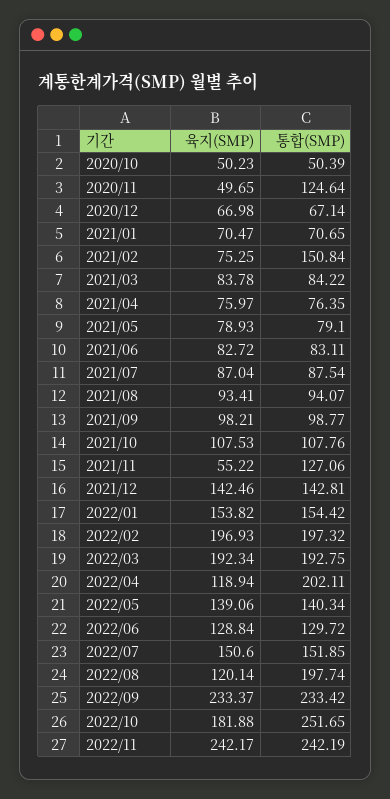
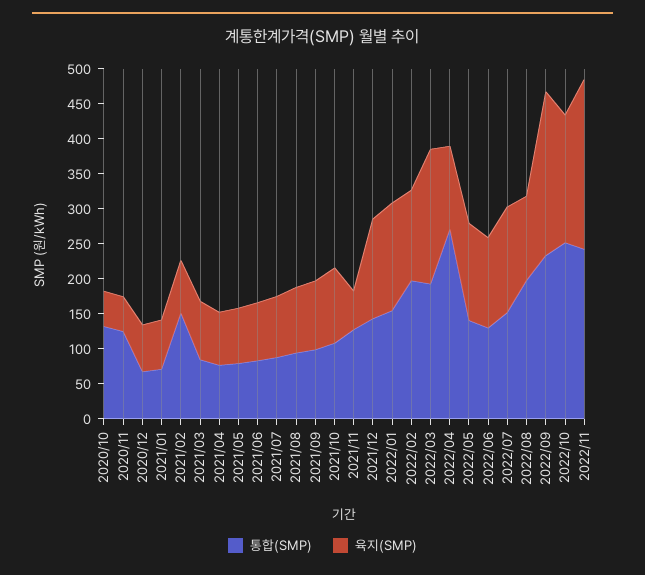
통합(SMP), 2020/10: 50.39 -> 125
육지(SMP), 2022/02: 196.93 -> 125
통합(SMP), 2022/04: 202.11 -> 275

